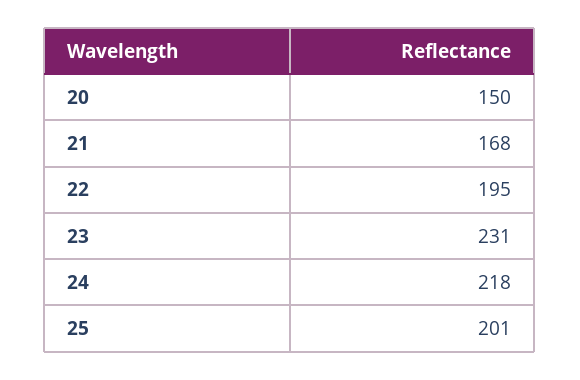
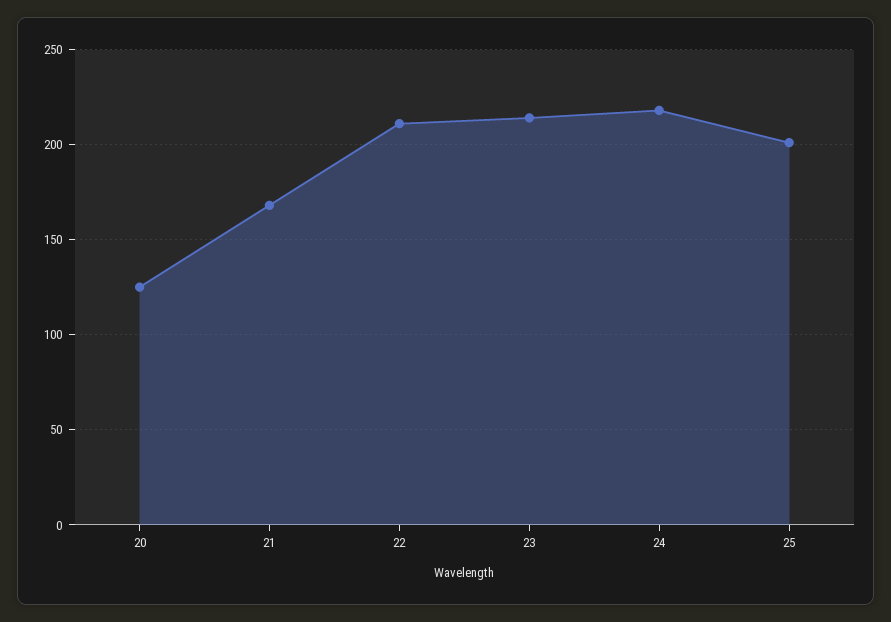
20: 150 -> 125
22: 195 -> 210
23: 231 -> 215

